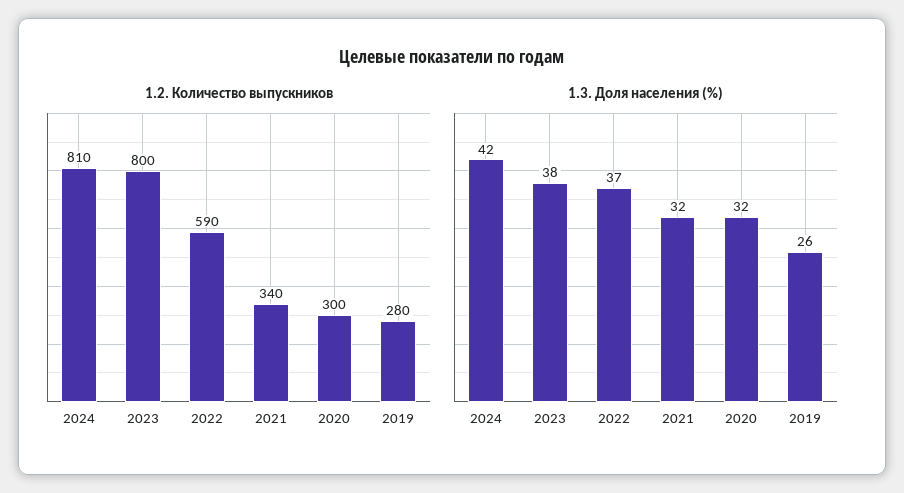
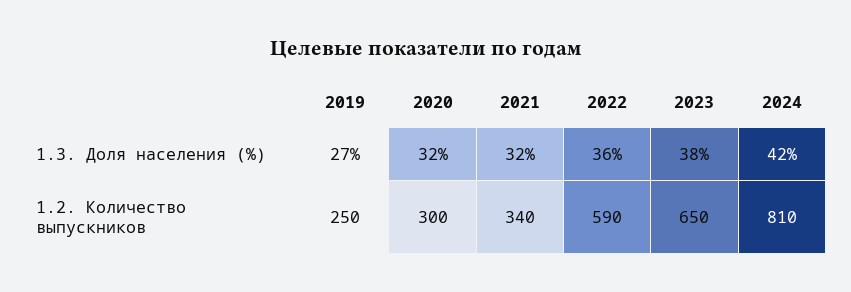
1.2. Количество выпускников, 2023: 800 -> 650
1.2. Количество выпускников, 2019: 280 -> 250
1.3. Доля населения (%), 2022: 37 -> 36
1.3. Доля населения (%), 2019: 26 -> 27

